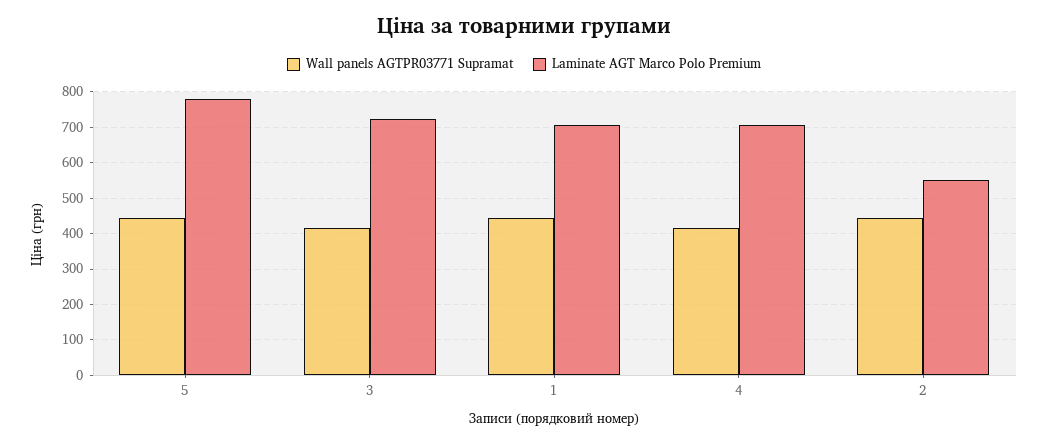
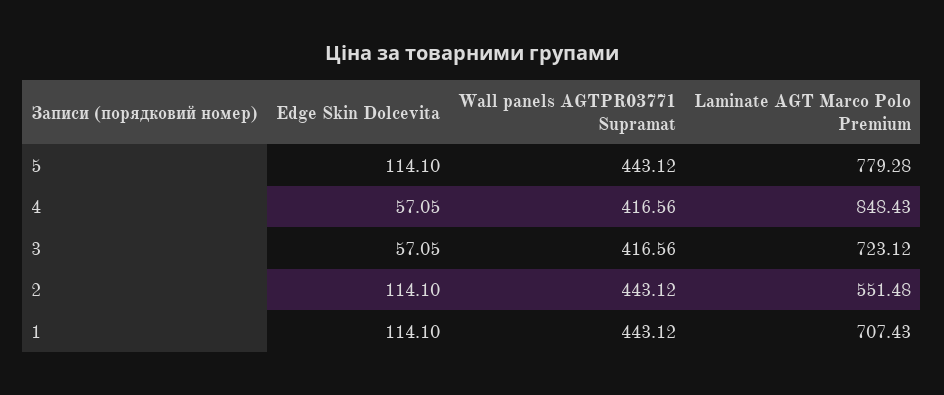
Laminate AGT Marco Polo Premium, 4: 700 -> 848.43
Edge Skin Dolcevita, 5: none -> 114.1
Edge Skin Dolcevita, 4: none -> 57.05
Edge Skin Dolcevita, 3: none -> 57.05
Edge Skin Dolcevita, 2: none -> 114.1
Edge Skin Dolcevita, 1: none -> 114.1

